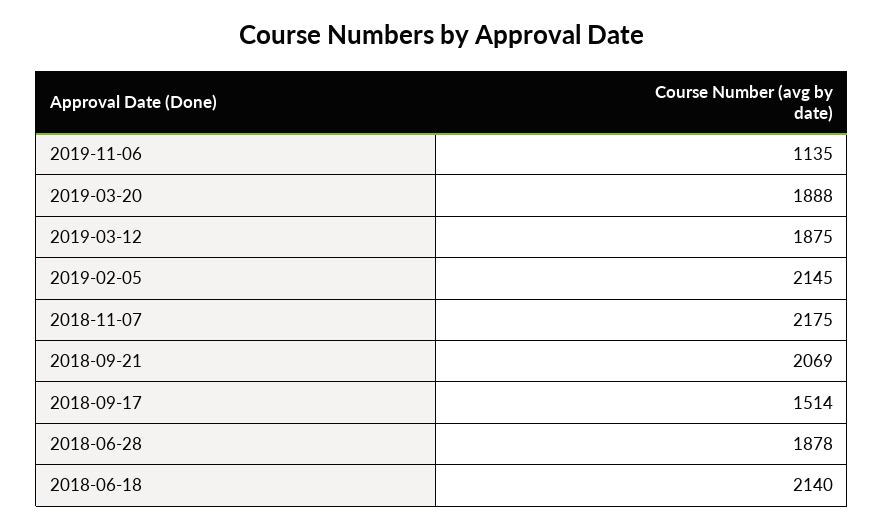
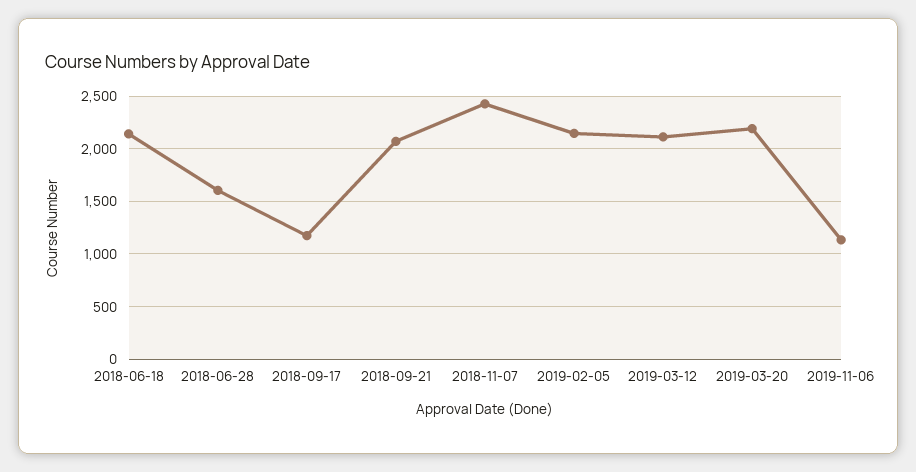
2019-03-20: 1888 -> 2200
2019-03-12: 1875 -> 2100
2018-11-07: 2175 -> 2400
2018-09-17: 1514 -> 1200
2018-06-28: 1878 -> 1600

